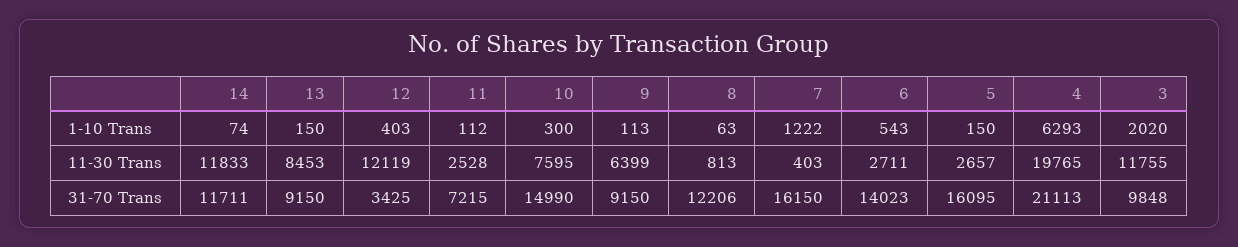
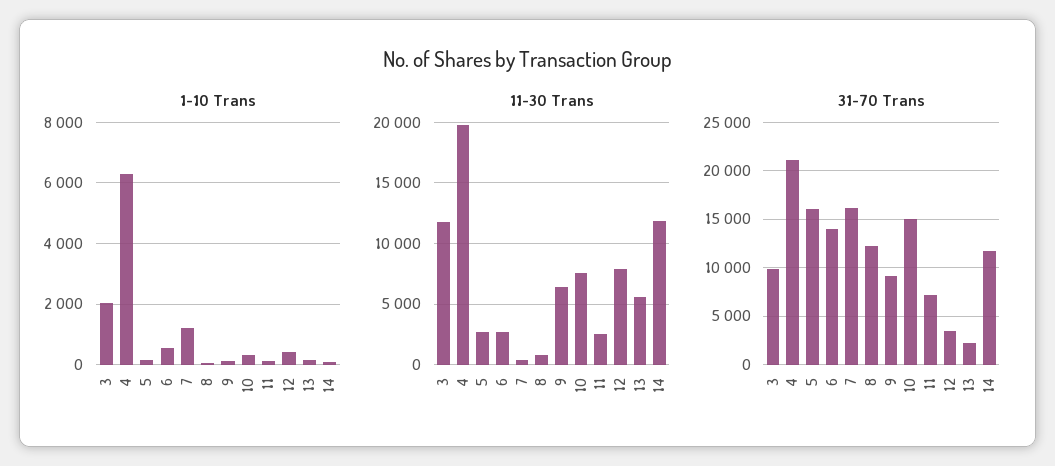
11-30 Trans, 13: 8453 -> 5500
11-30 Trans, 12: 12119 -> 8000
31-70 Trans, 13: 9150 -> 2000

